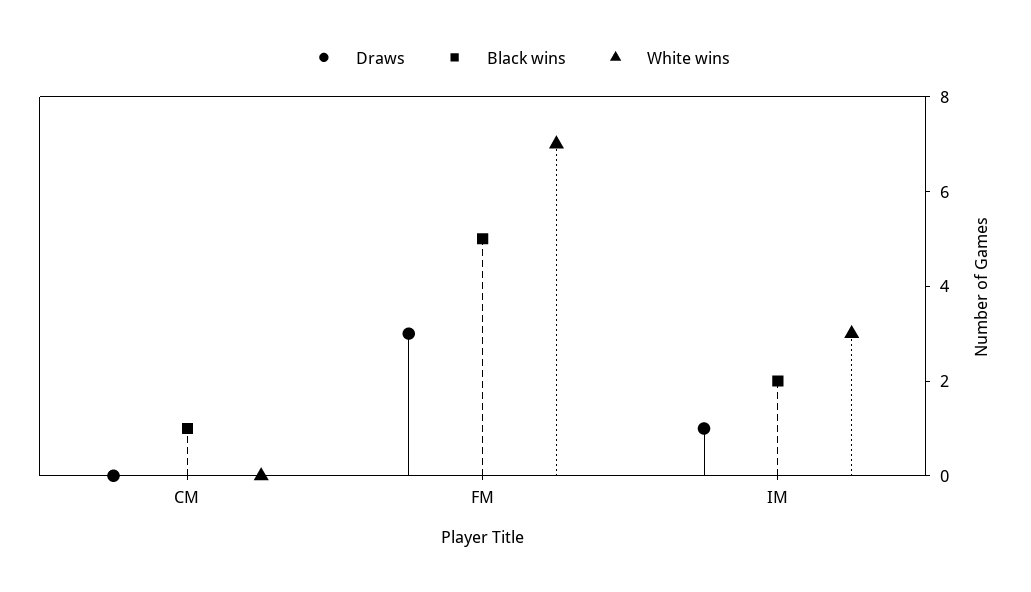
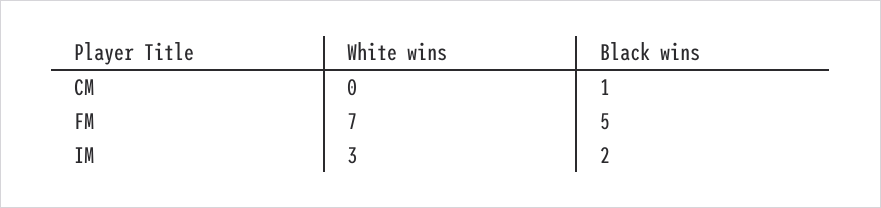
Draws, CM: 0 -> none
Draws, FM: 3 -> none
Draws, IM: 1 -> none

